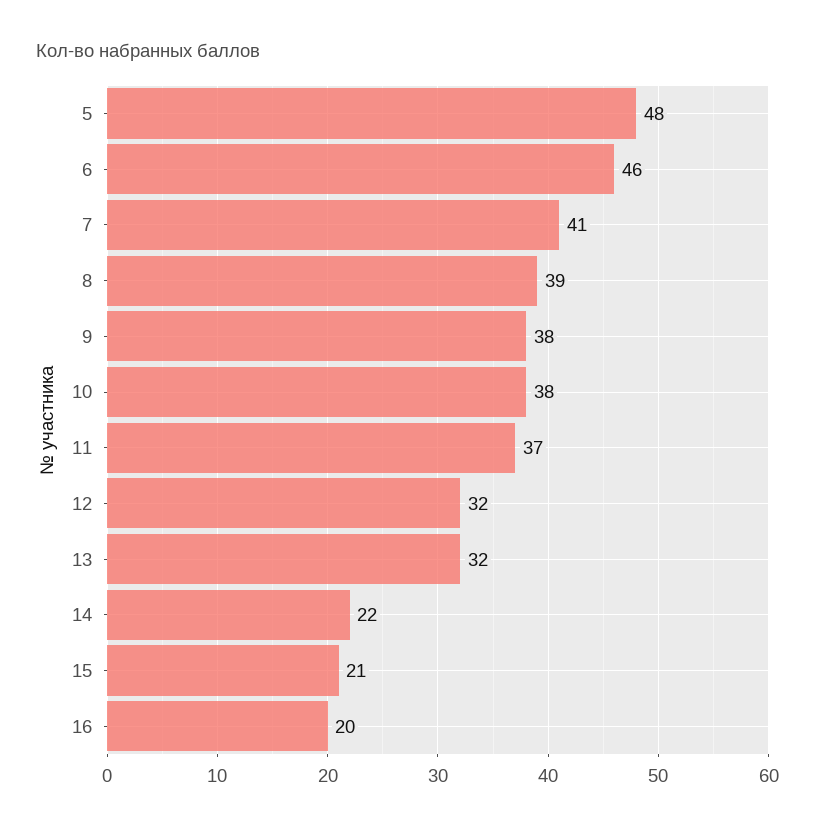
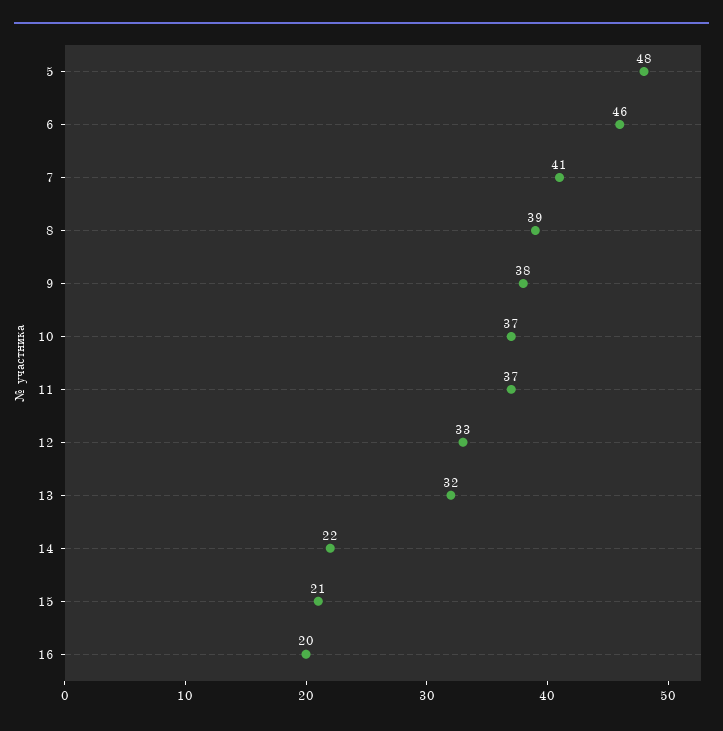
10: 38 -> 37
12: 32 -> 33

